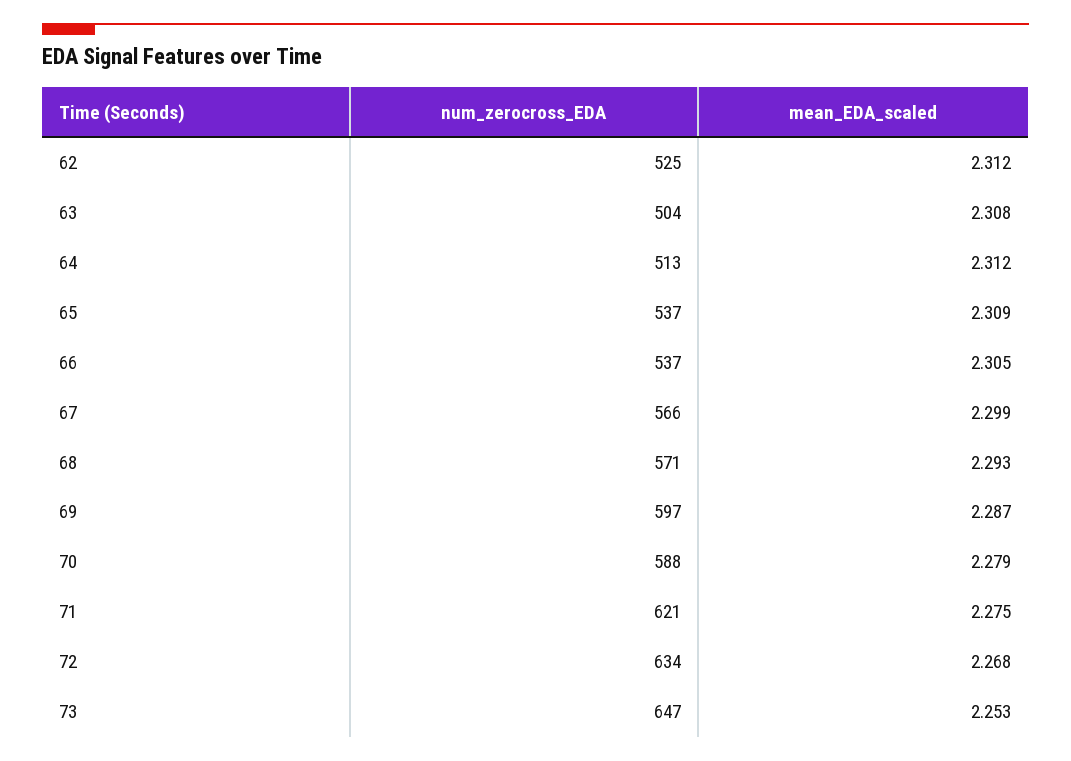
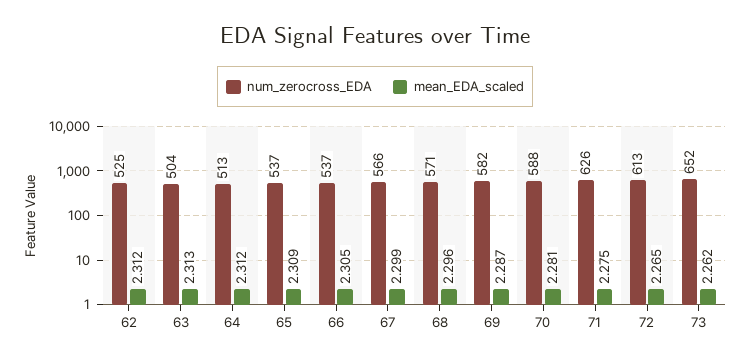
mean_EDA_scaled, 63: 2.308 -> 2.313
mean_EDA_scaled, 68: 2.293 -> 2.296
num_zerocross_EDA, 69: 597 -> 582
mean_EDA_scaled, 70: 2.279 -> 2.281
num_zerocross_EDA, 71: 621 -> 626
num_zerocross_EDA, 72: 634 -> 613
mean_EDA_scaled, 72: 2.268 -> 2.265
num_zerocross_EDA, 73: 647 -> 652
mean_EDA_scaled, 73: 2.253 -> 2.262

